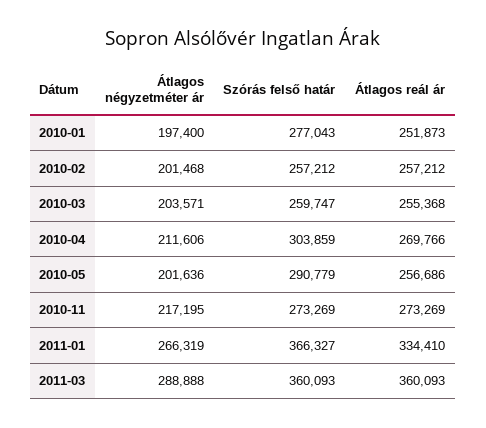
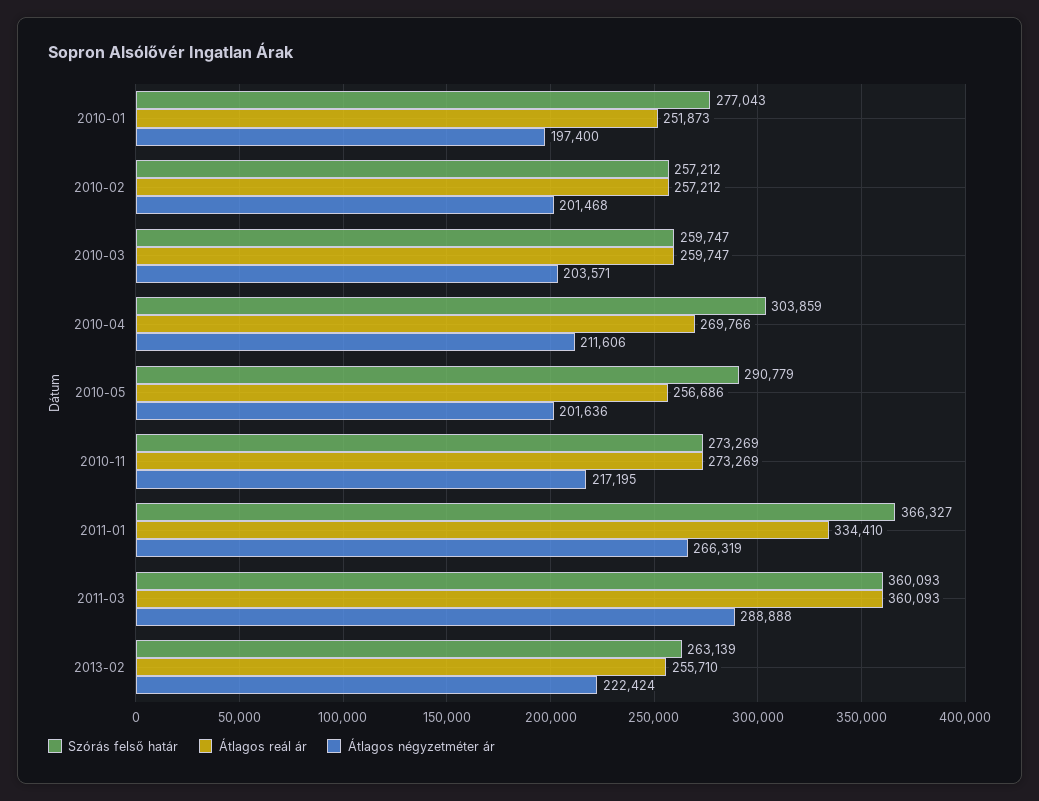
Átlagos reál ár, 2010-03: 255368 -> 259747
Szórás felső határ, 2013-02: none -> 263139
Átlagos reál ár, 2013-02: none -> 255710
Átlagos négyzetméter ár, 2013-02: none -> 222424

